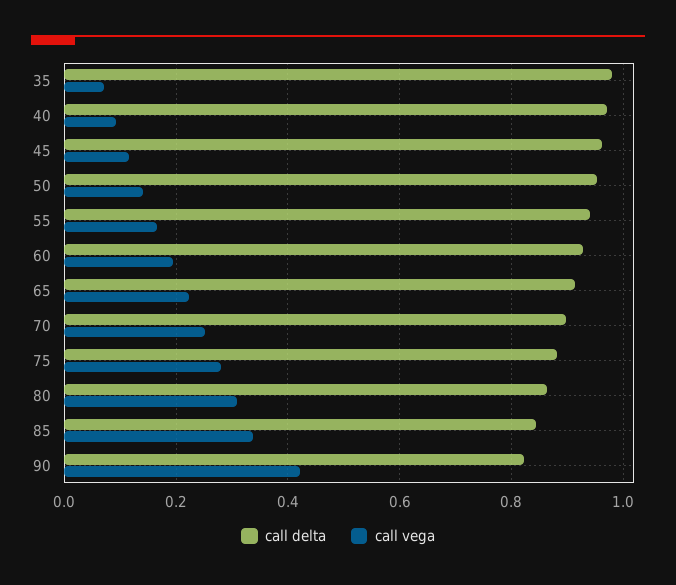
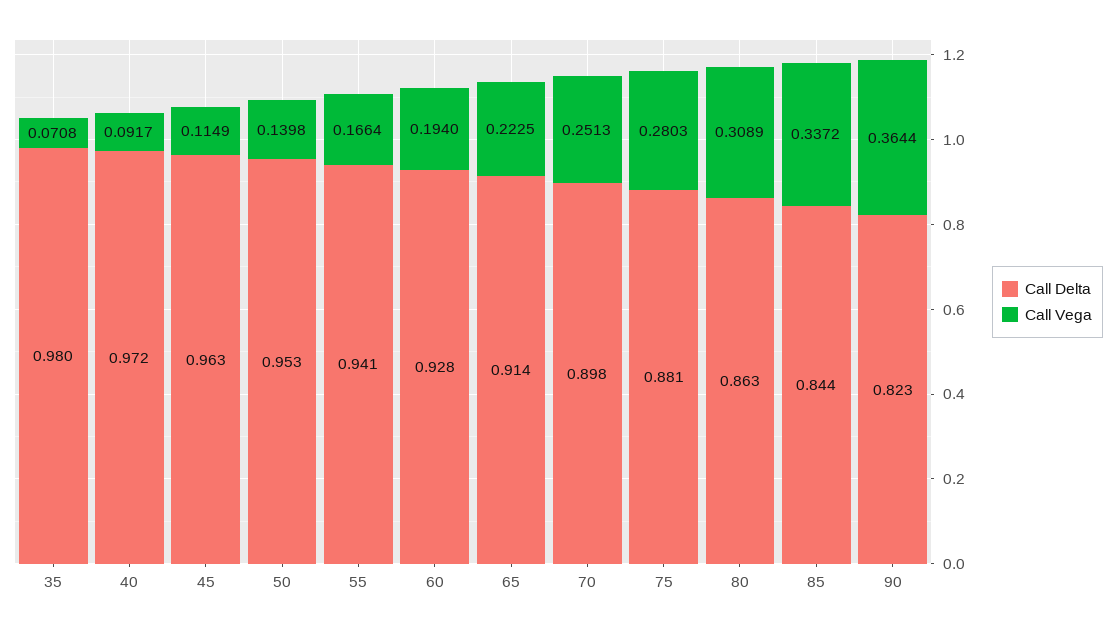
call vega, 90: 0.42 -> 0.3644

